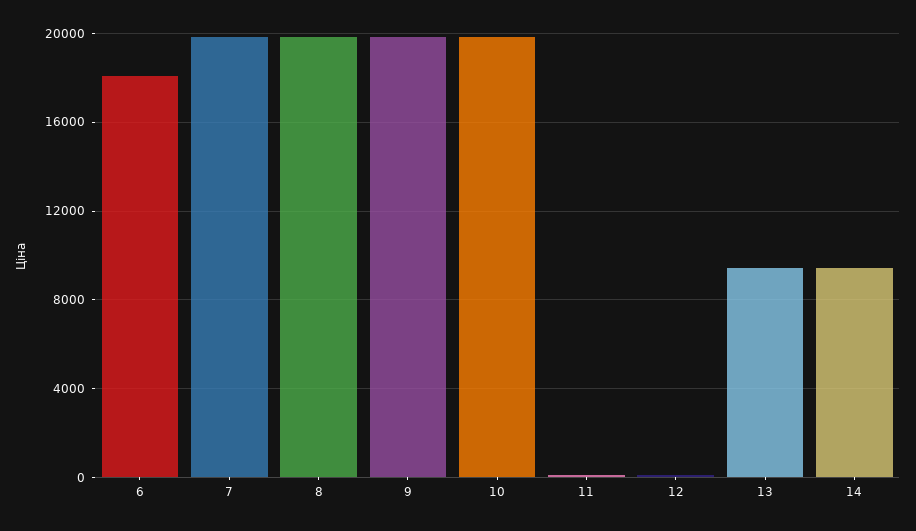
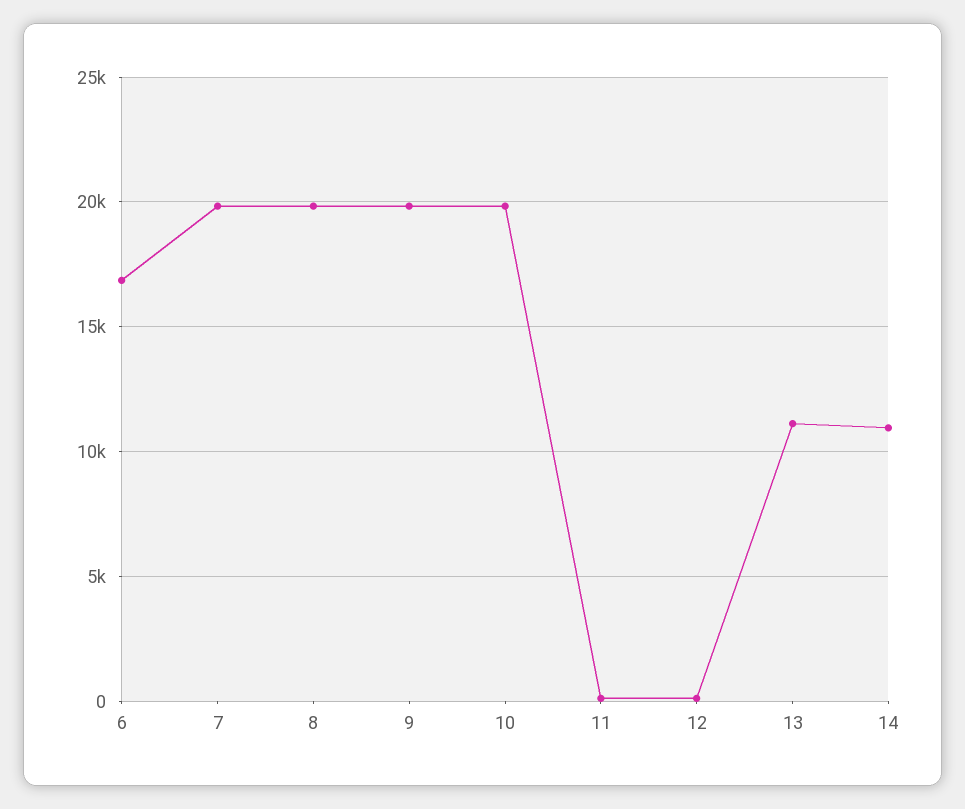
6: 18000 -> 17000
13: 9500 -> 11000
14: 9500 -> 11000

